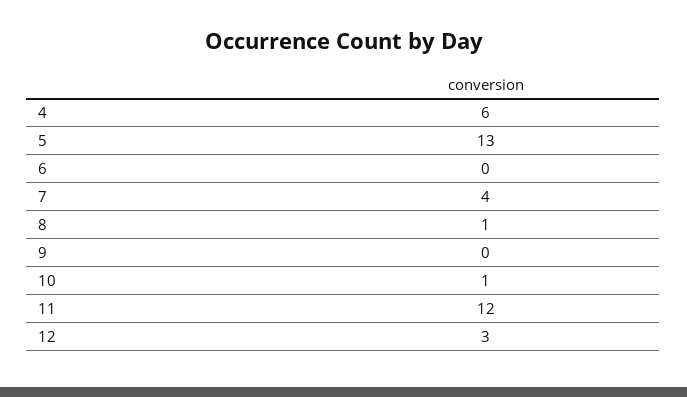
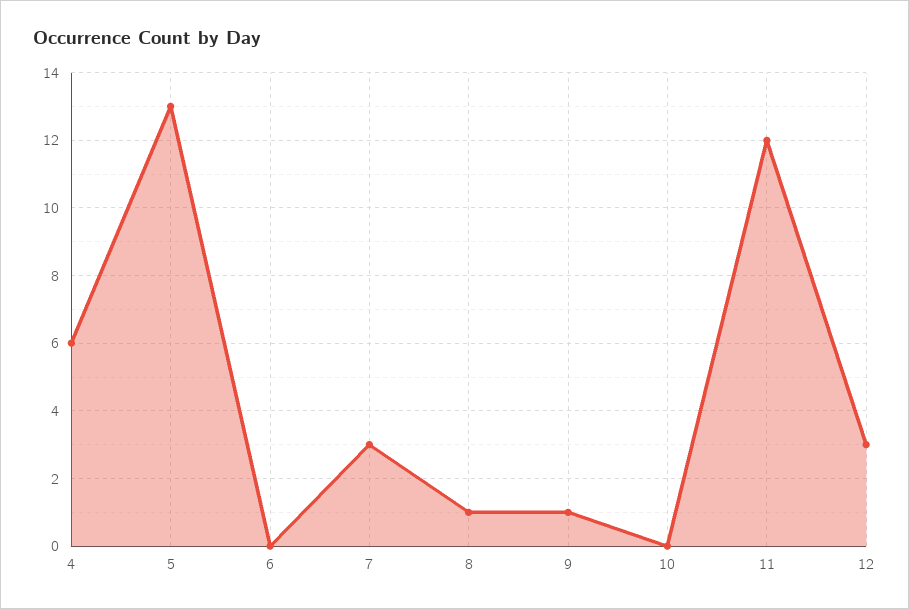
7: 4 -> 3
9: 0 -> 1
10: 1 -> 0

